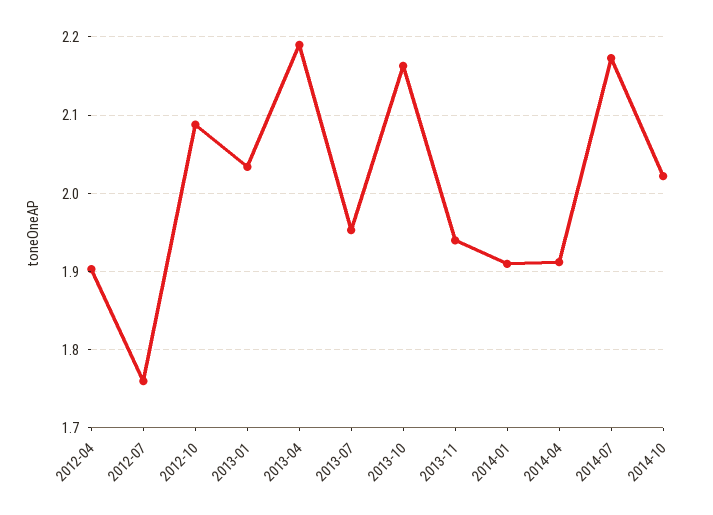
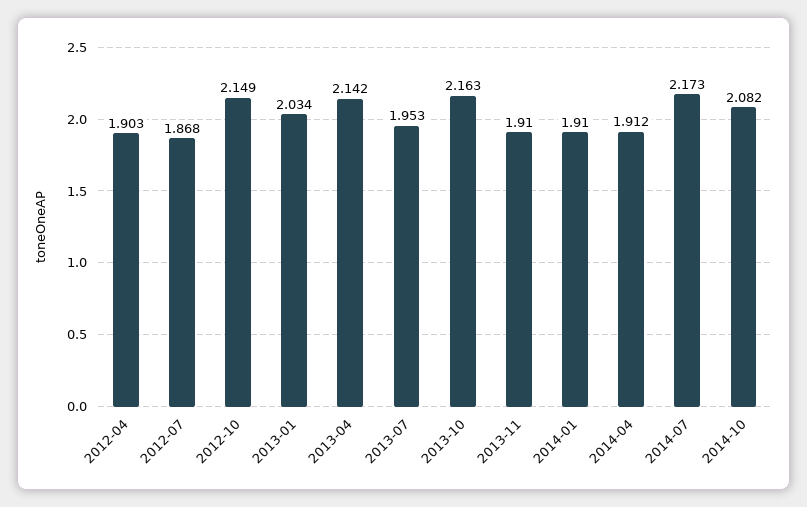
2012-07: 1.76 -> 1.868
2012-10: 2.09 -> 2.149
2013-04: 2.19 -> 2.142
2013-11: 1.94 -> 1.91
2014-10: 2.02 -> 2.082

